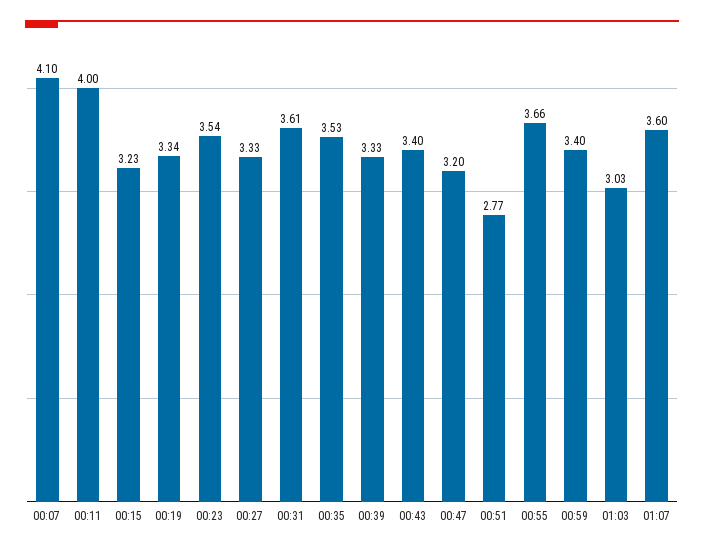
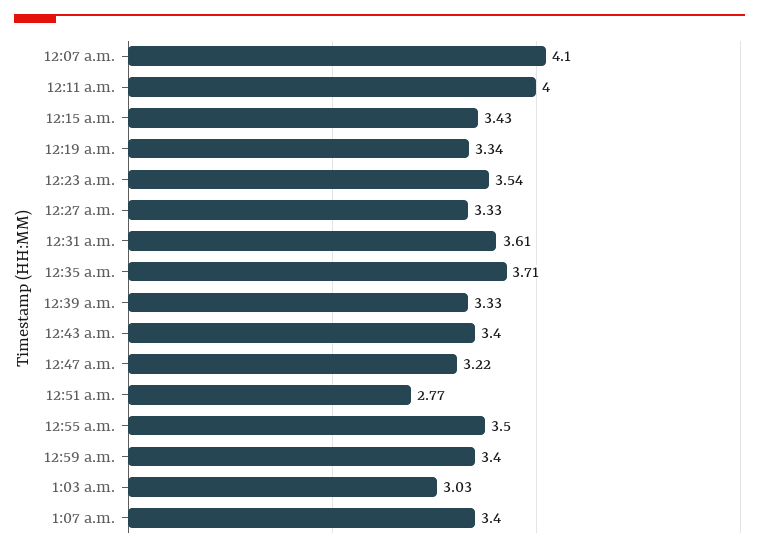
00:15: 3.23 -> 3.43
00:35: 3.53 -> 3.71
00:47: 3.2 -> 3.22
00:55: 3.66 -> 3.5
01:07: 3.6 -> 3.4

